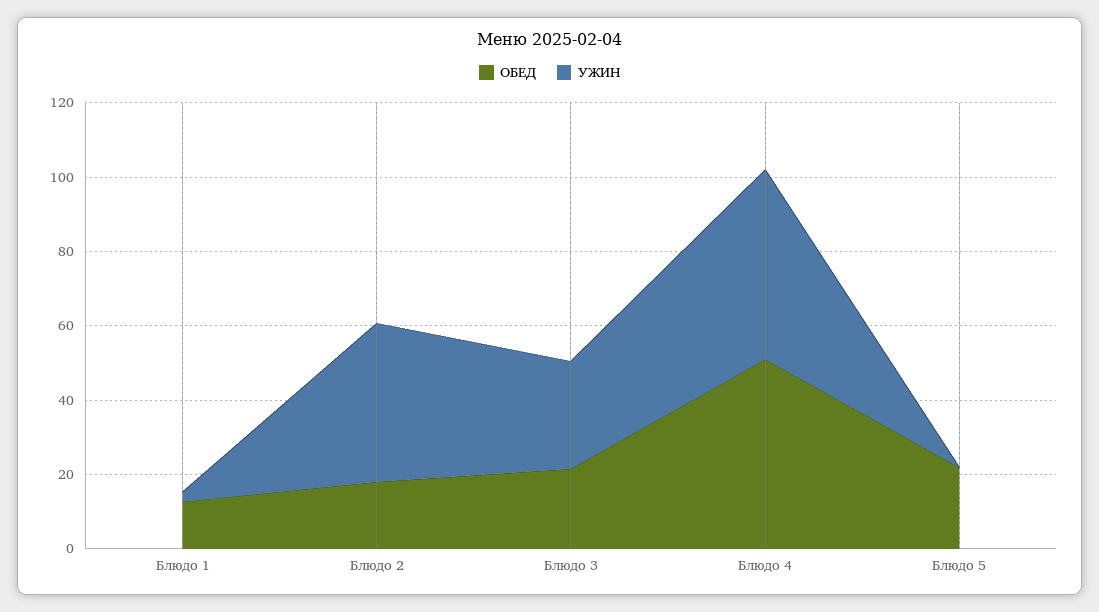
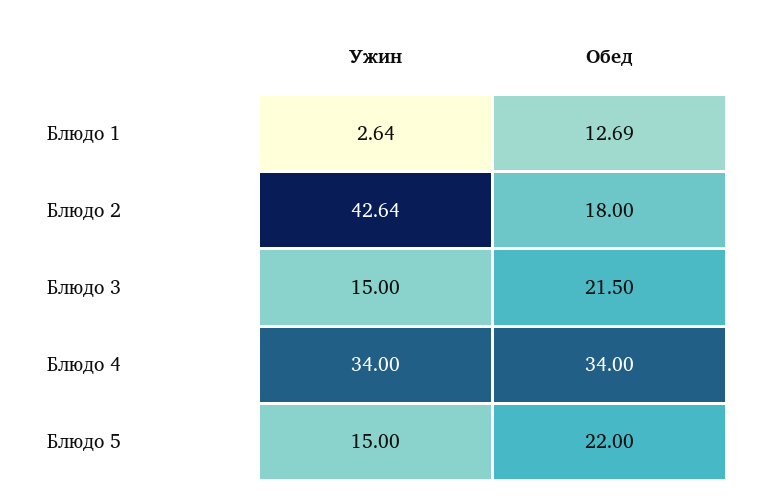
УЖИН, Блюдо 3: 30 -> 15
ОБЕД, Блюдо 4: 50 -> 34
УЖИН, Блюдо 4: 50 -> 34
УЖИН, Блюдо 5: 0 -> 15

